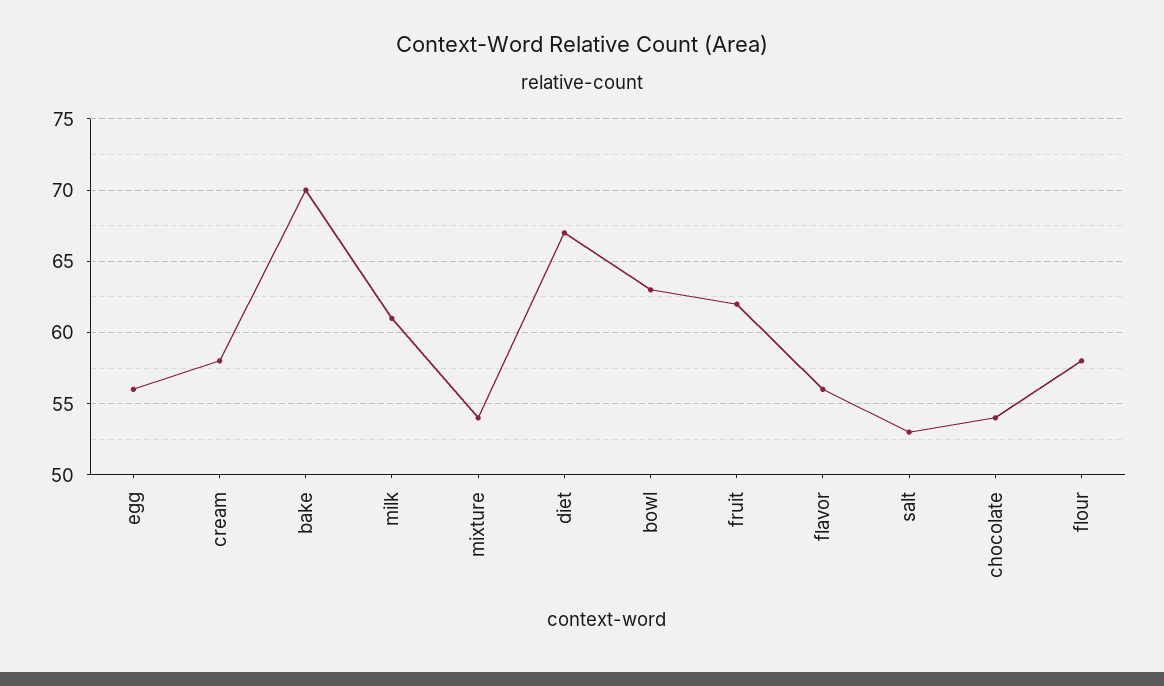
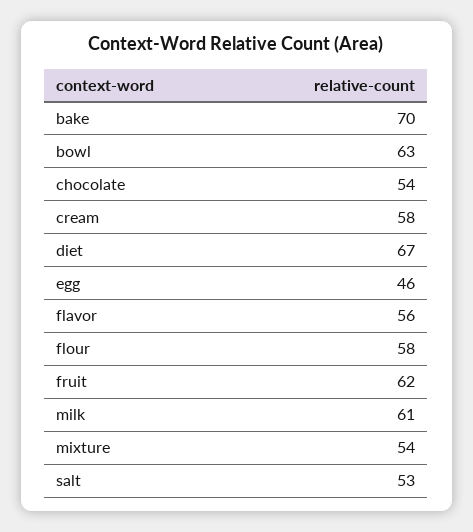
egg: 56 -> 46

